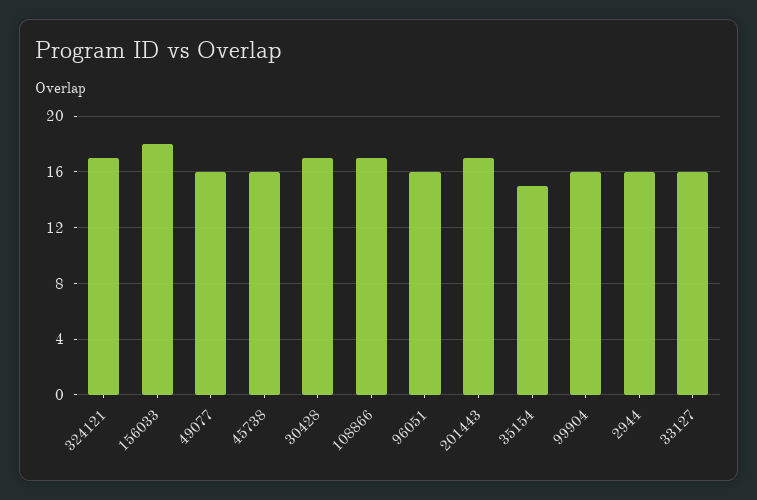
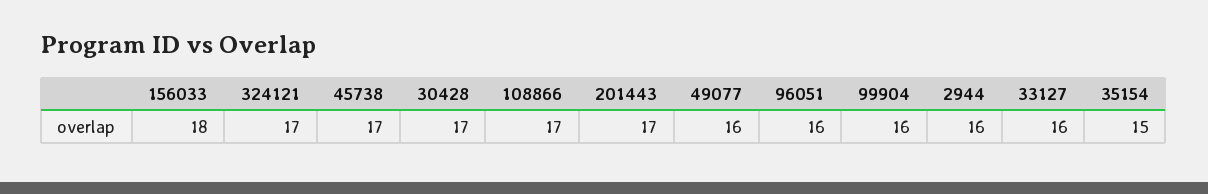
45738: 16 -> 17

